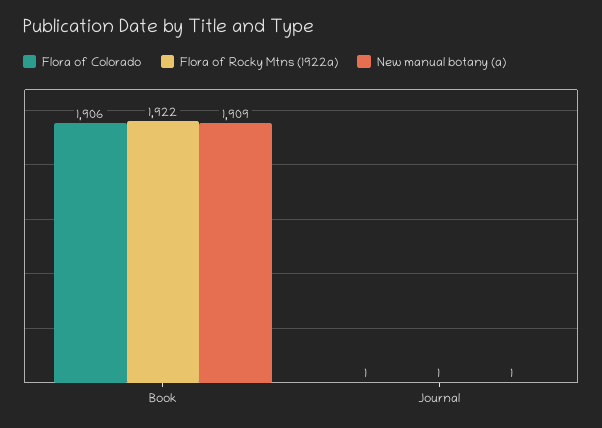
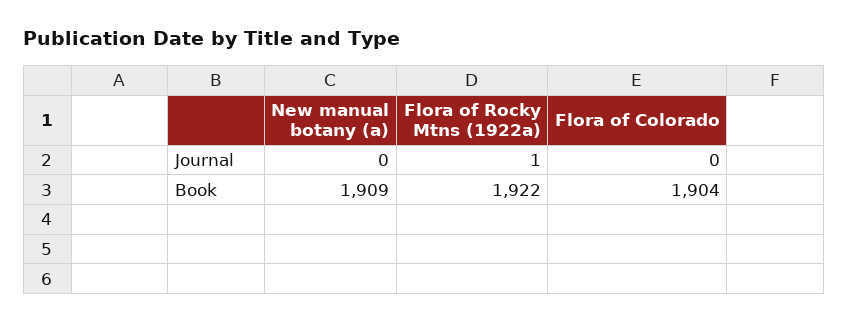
Flora of Colorado, Book: 1906 -> 1904
Flora of Colorado, Journal: 1 -> 0
New manual botany (a), Journal: 1 -> 0

